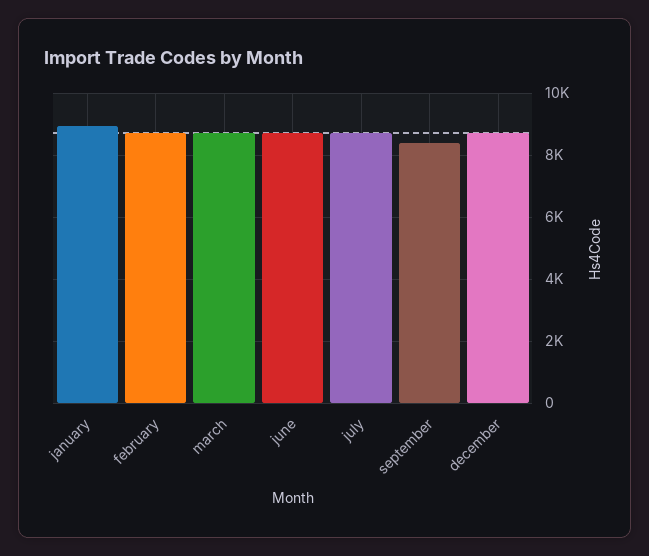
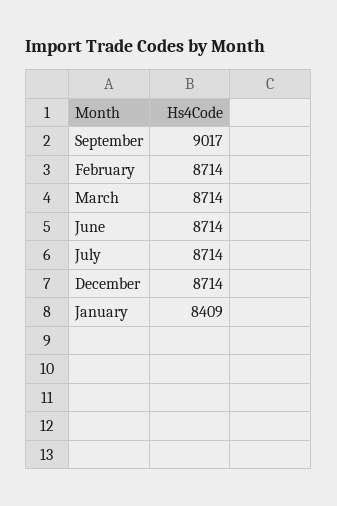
january: 9000 -> 8409
september: 8400 -> 9017

